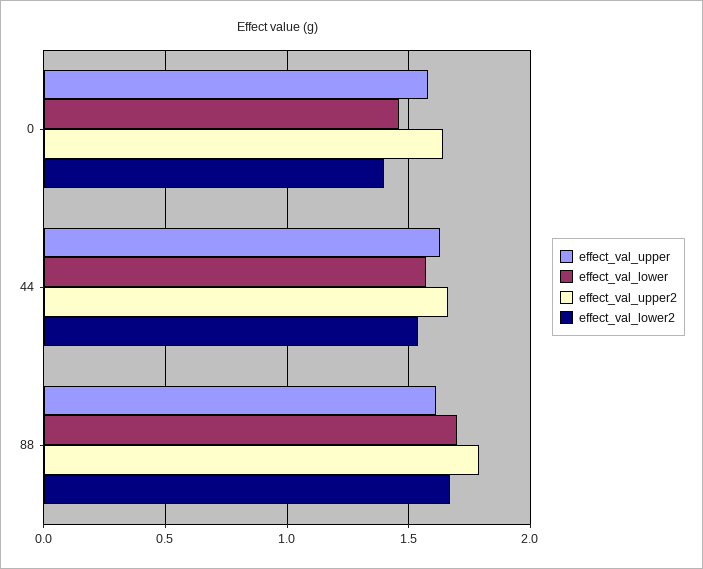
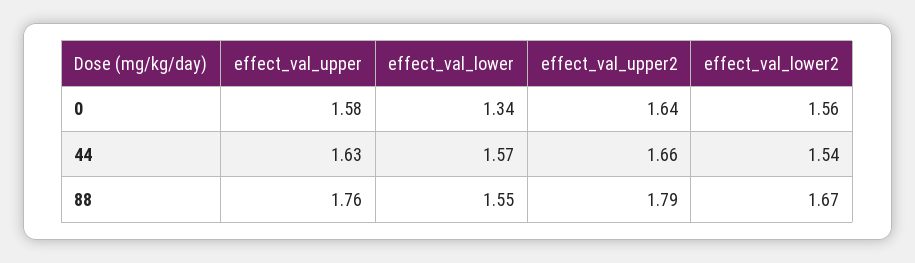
effect_val_lower, 0: 1.45 -> 1.34
effect_val_lower2, 0: 1.4 -> 1.56
effect_val_upper, 88: 1.6 -> 1.76
effect_val_lower, 88: 1.7 -> 1.55

